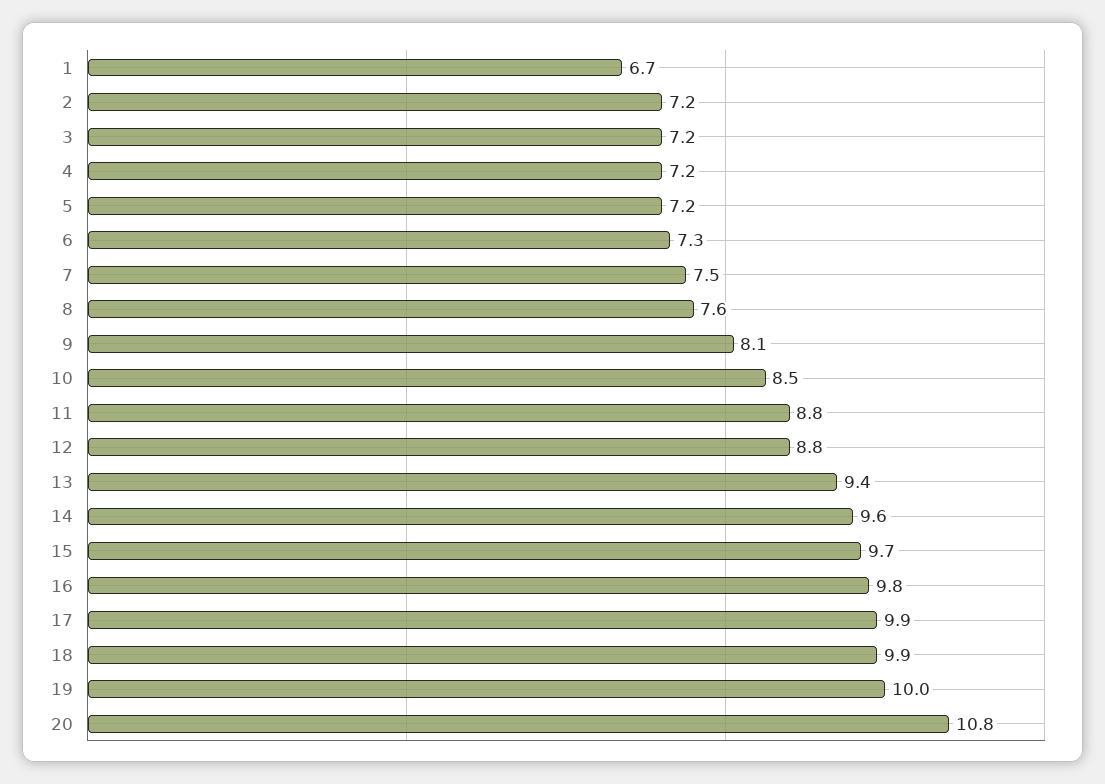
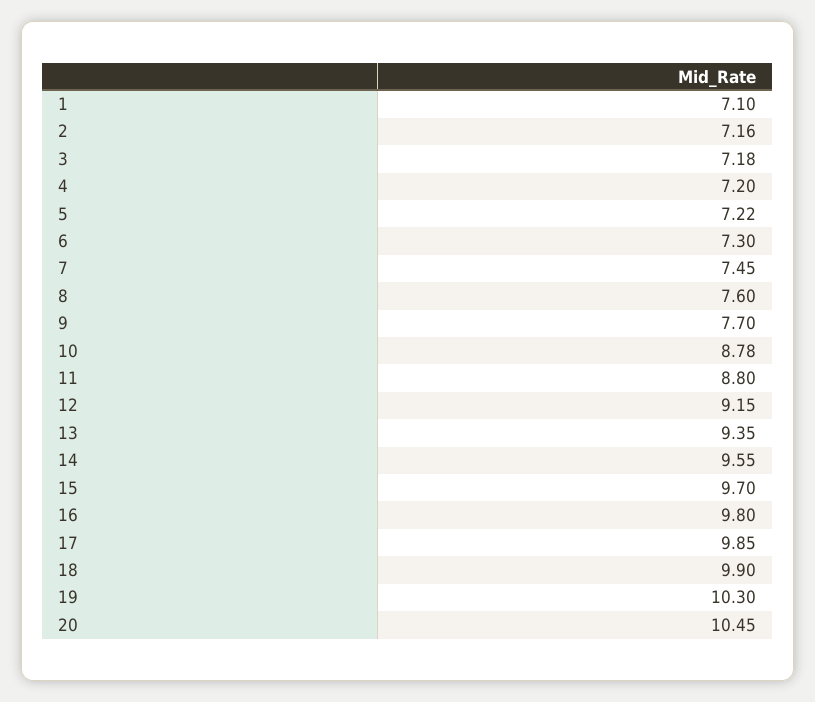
1: 6.7 -> 7.1
9: 8.1 -> 7.7
10: 8.5 -> 8.78
12: 8.8 -> 9.15
19: 10 -> 10.3
20: 10.8 -> 10.45

